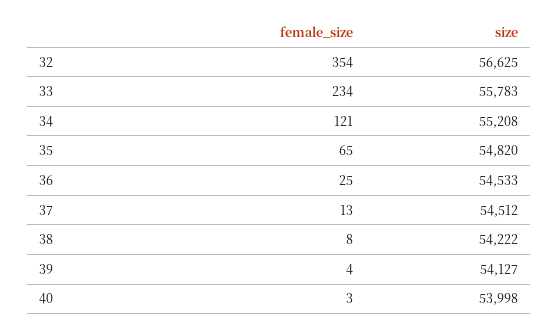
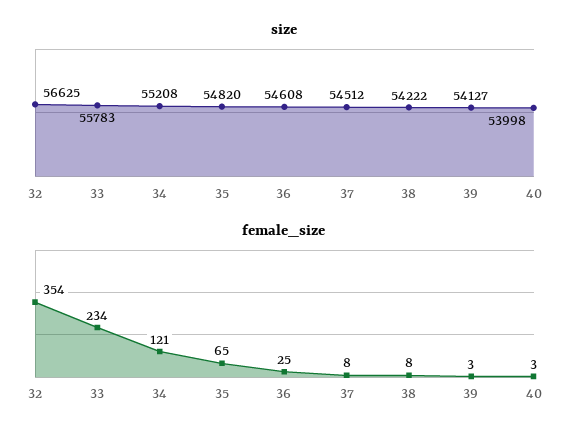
size, 36: 54533 -> 54608
female_size, 37: 13 -> 8
female_size, 39: 4 -> 3

